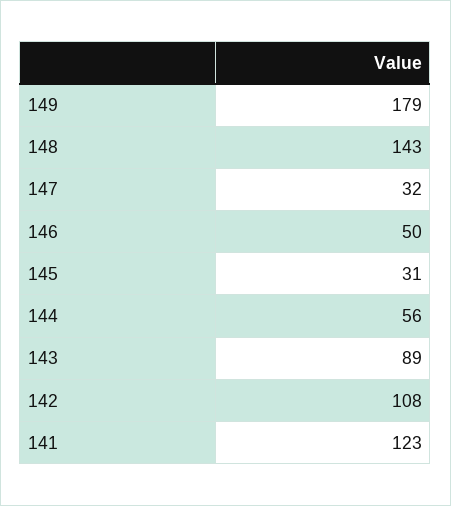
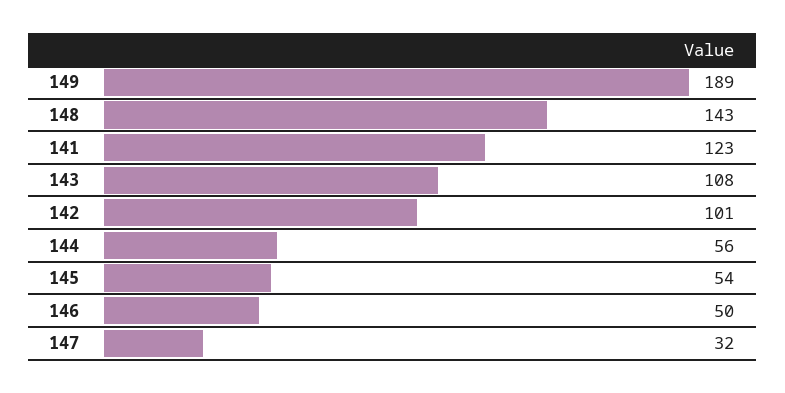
149: 179 -> 189
145: 31 -> 54
143: 89 -> 108
142: 108 -> 101

